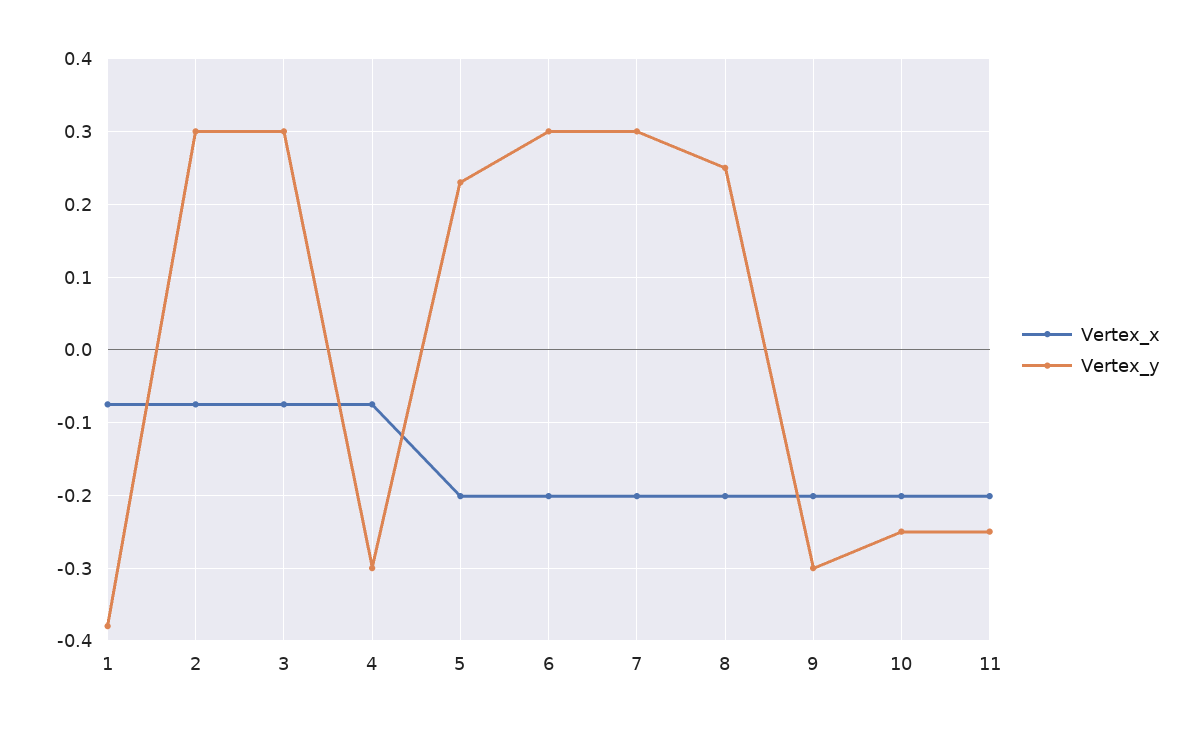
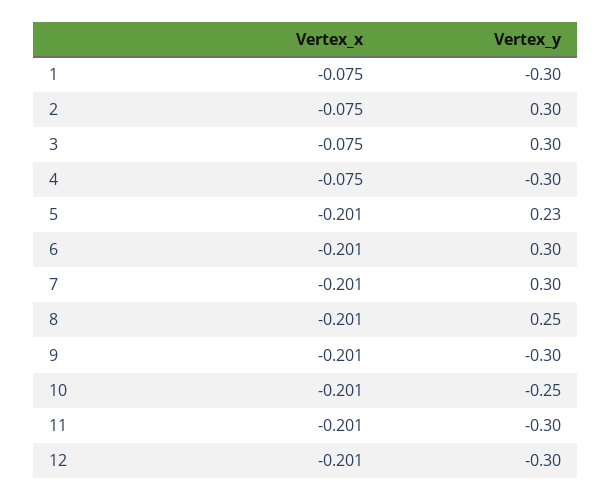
Vertex_y, 1: -0.38 -> -0.3
Vertex_y, 11: -0.25 -> -0.3
Vertex_x, 12: none -> -0.201
Vertex_y, 12: none -> -0.3

